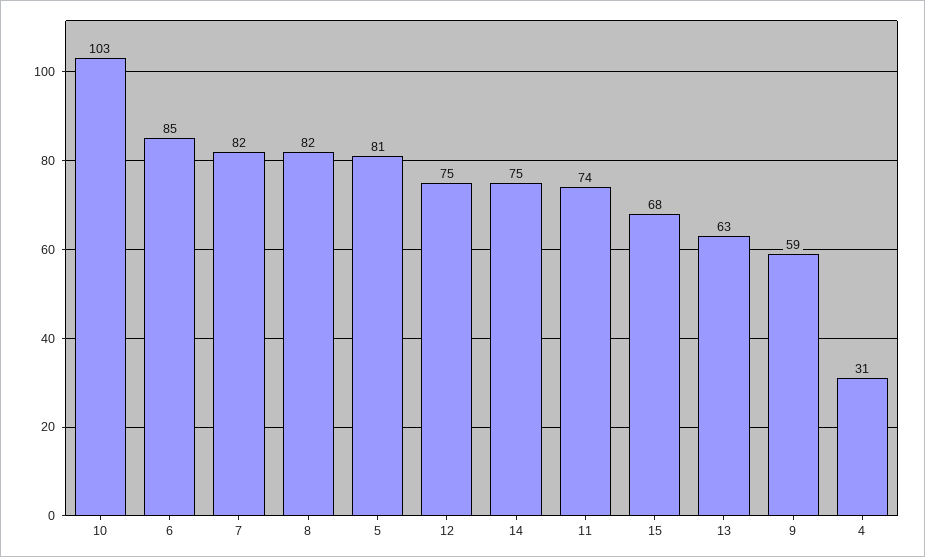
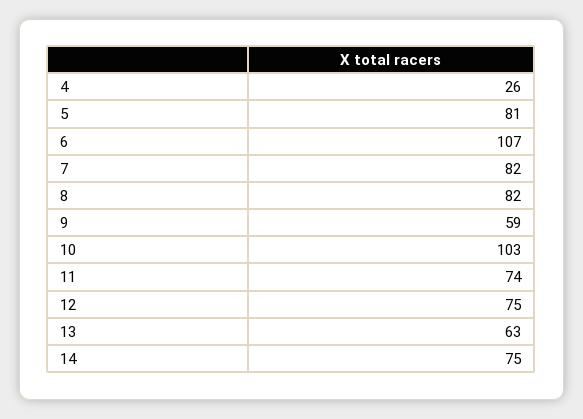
6: 85 -> 107
15: 68 -> none
4: 31 -> 26

